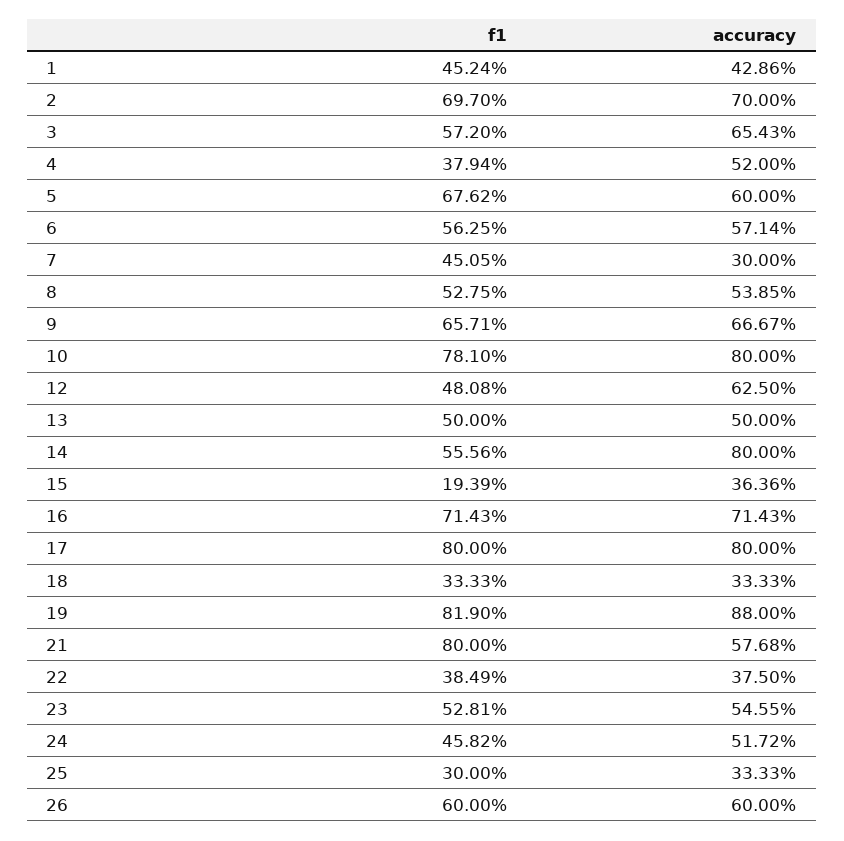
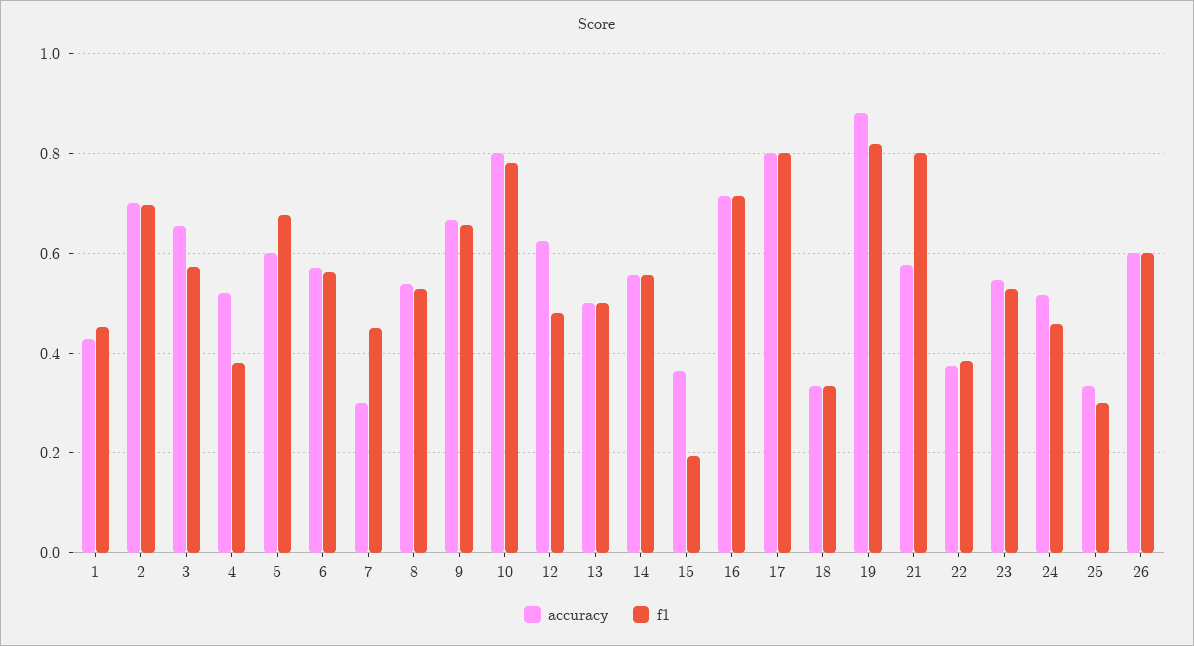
accuracy, 14: 0.8 -> 0.56

